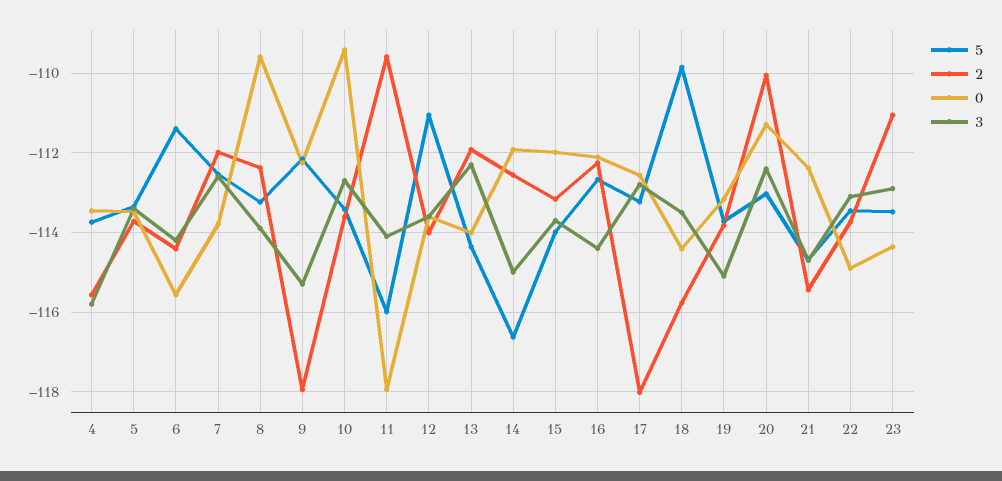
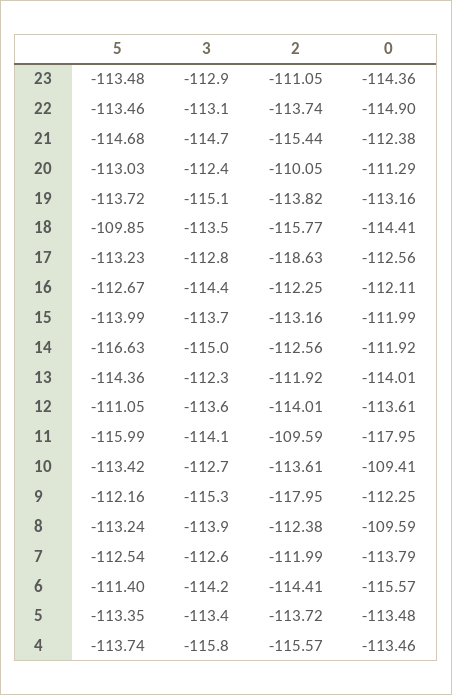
2, 17: -118 -> -118.63

